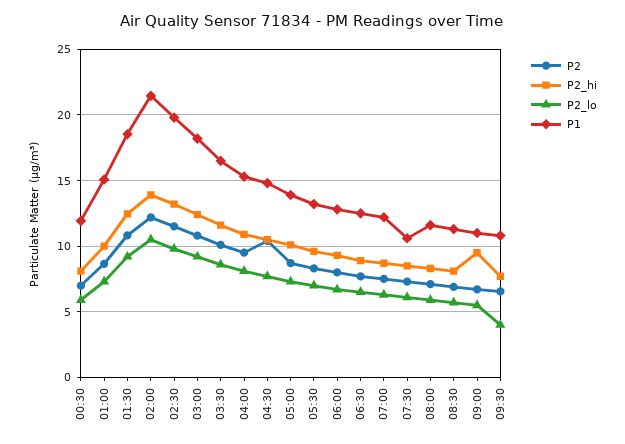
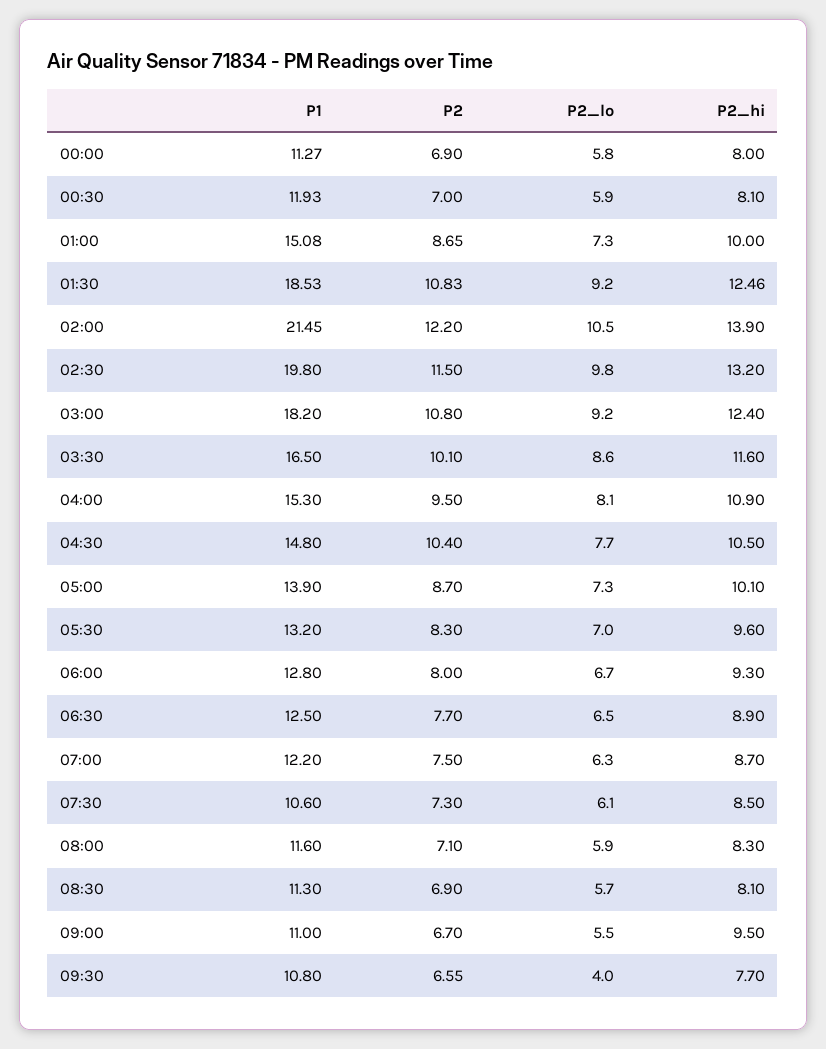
P1, 00:00: none -> 11.27
P2, 00:00: none -> 6.9
P2_lo, 00:00: none -> 5.8
P2_hi, 00:00: none -> 8

